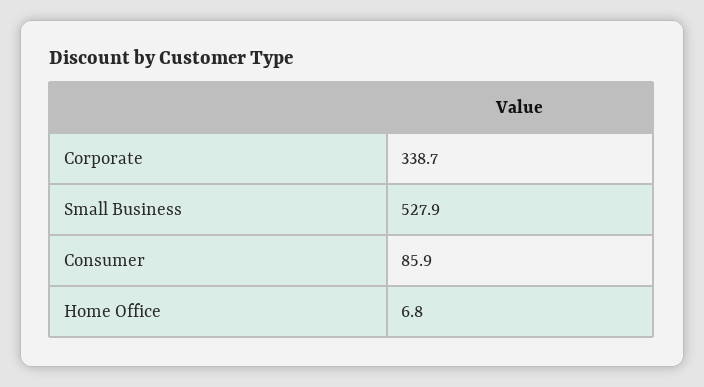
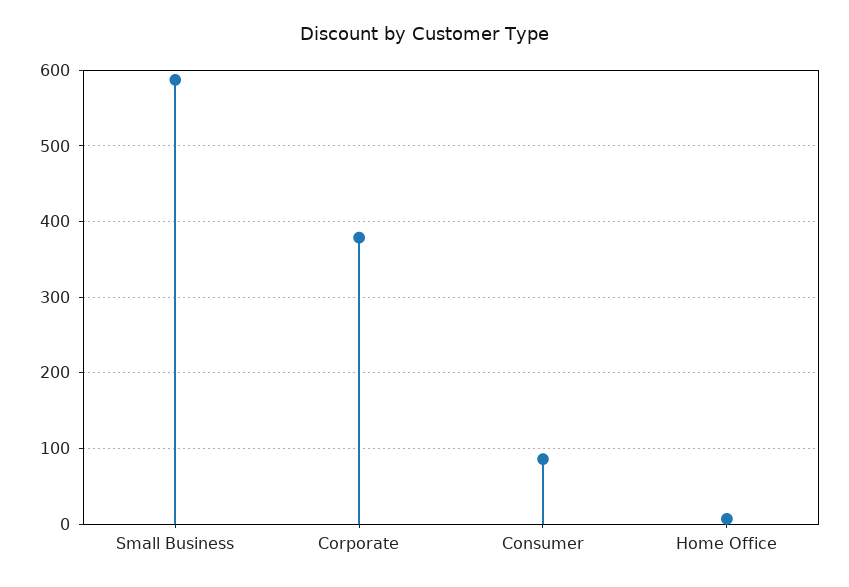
Corporate: 338.7 -> 380
Small Business: 527.9 -> 590

